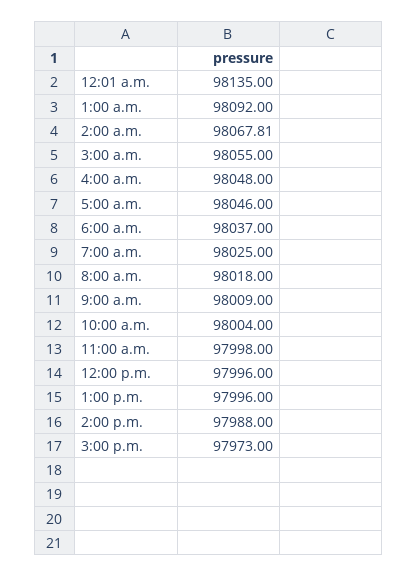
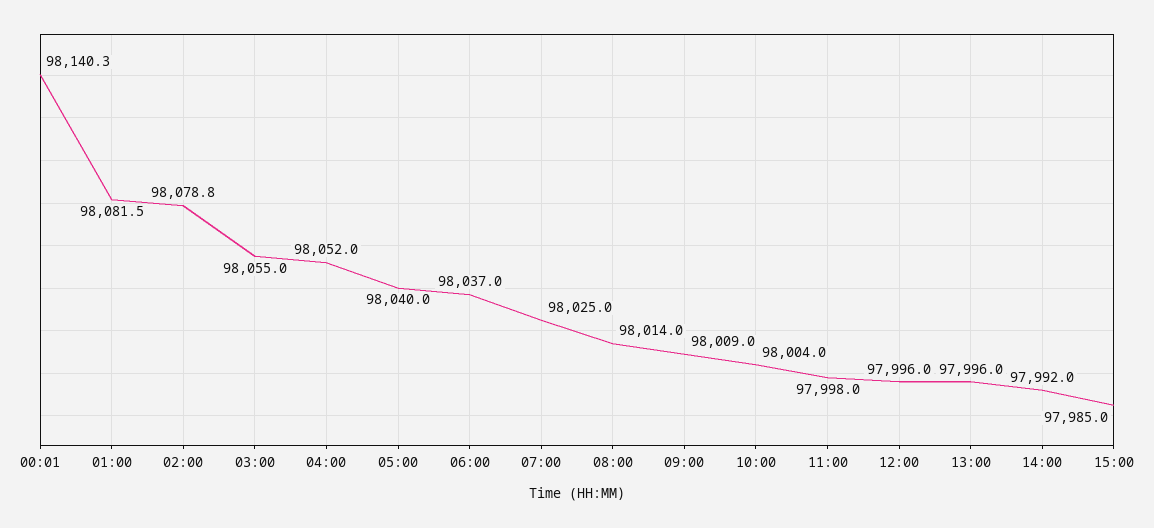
12:01 a.m.: 98135 -> 98140.3
1:00 a.m.: 98092 -> 98081.5
2:00 a.m.: 98067.81 -> 98078.8
4:00 a.m.: 98048 -> 98052
5:00 a.m.: 98046 -> 98040
8:00 a.m.: 98018 -> 98014
2:00 p.m.: 97988 -> 97992
3:00 p.m.: 97973 -> 97985

